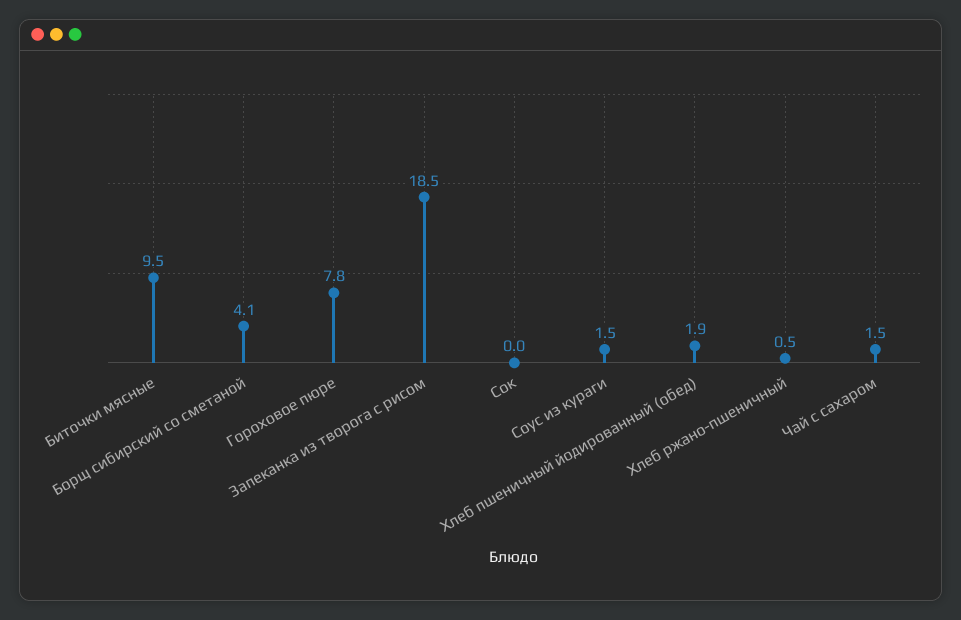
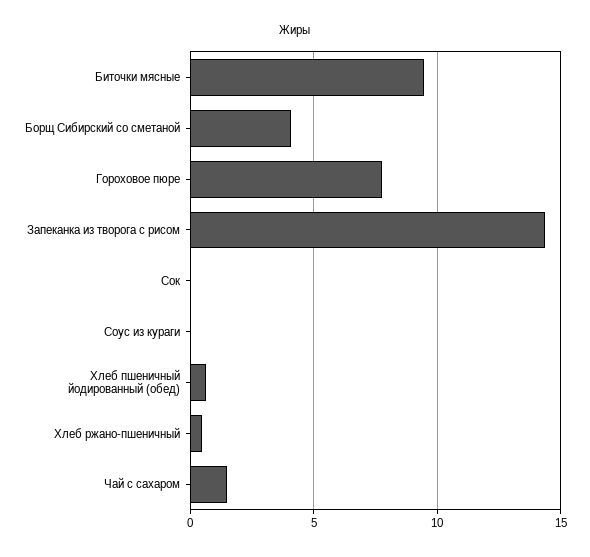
Запеканка из творога с рисом: 18.5 -> 14.5
Соус из кураги: 1.5 -> 0
Хлеб пшеничный йодированный (обед): 1.9 -> 0.5

